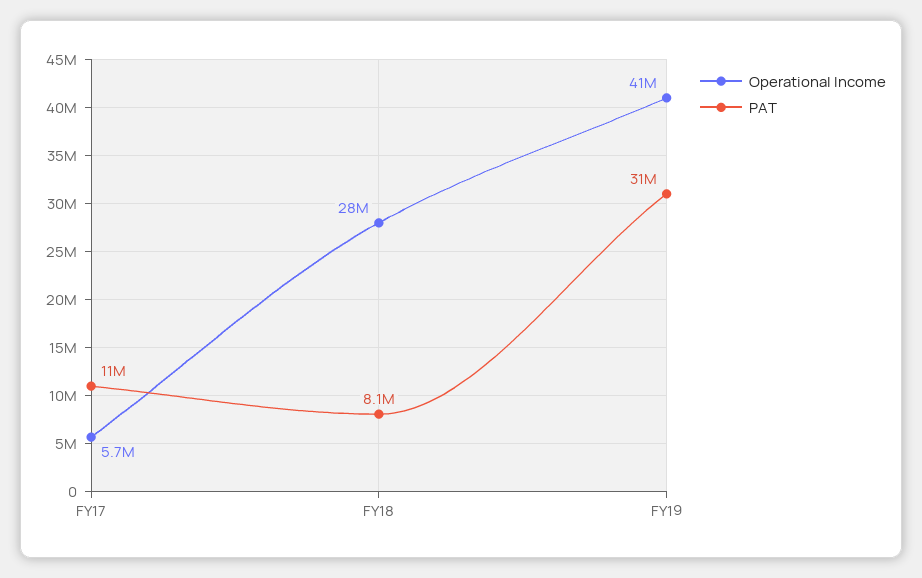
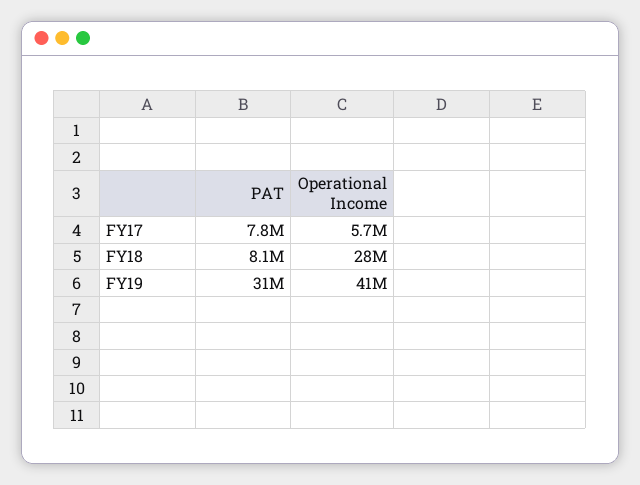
PAT, FY17: 11000000 -> 7800000

